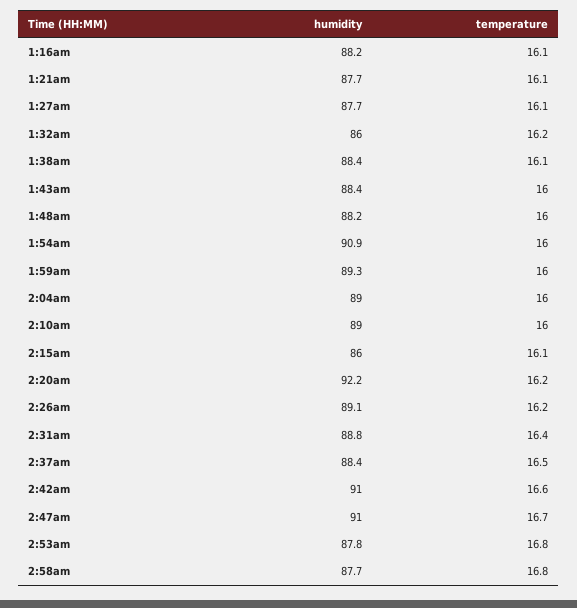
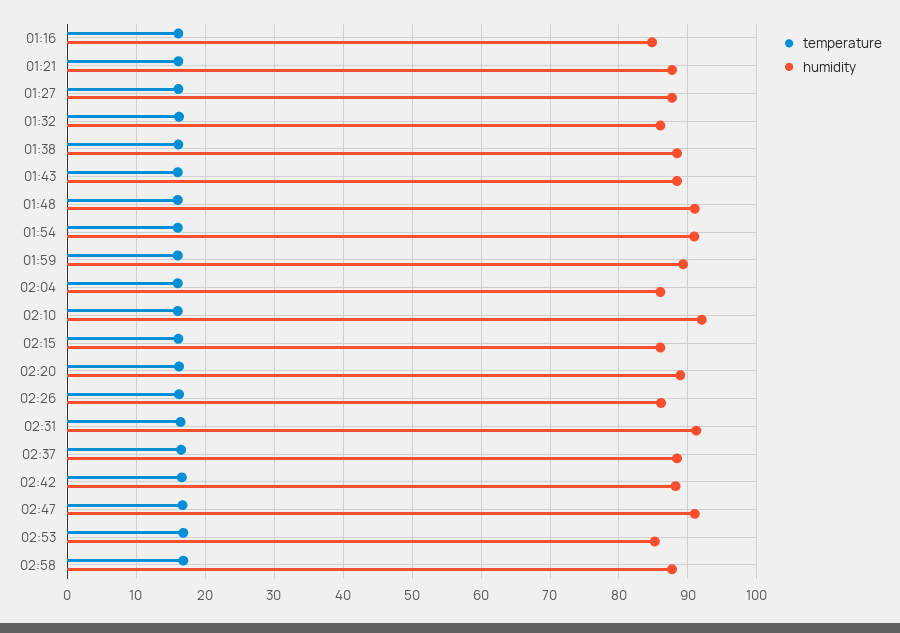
humidity, 1:16am: 88.2 -> 85
humidity, 1:48am: 88.2 -> 91
humidity, 2:04am: 89 -> 86
humidity, 2:10am: 89 -> 92
humidity, 2:20am: 92.2 -> 89
humidity, 2:26am: 89.1 -> 86
humidity, 2:31am: 88.8 -> 91
humidity, 2:42am: 91 -> 88
humidity, 2:53am: 87.8 -> 85

